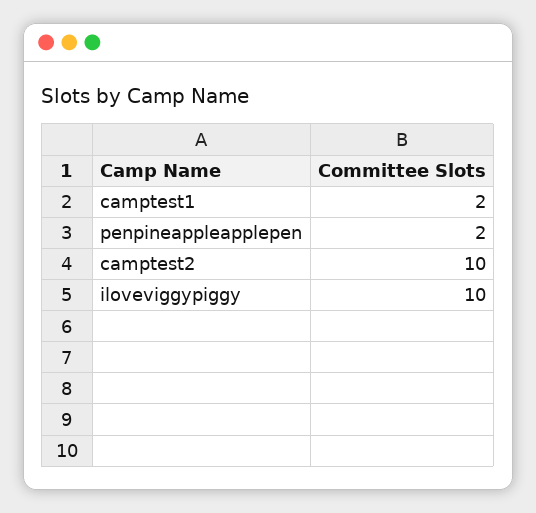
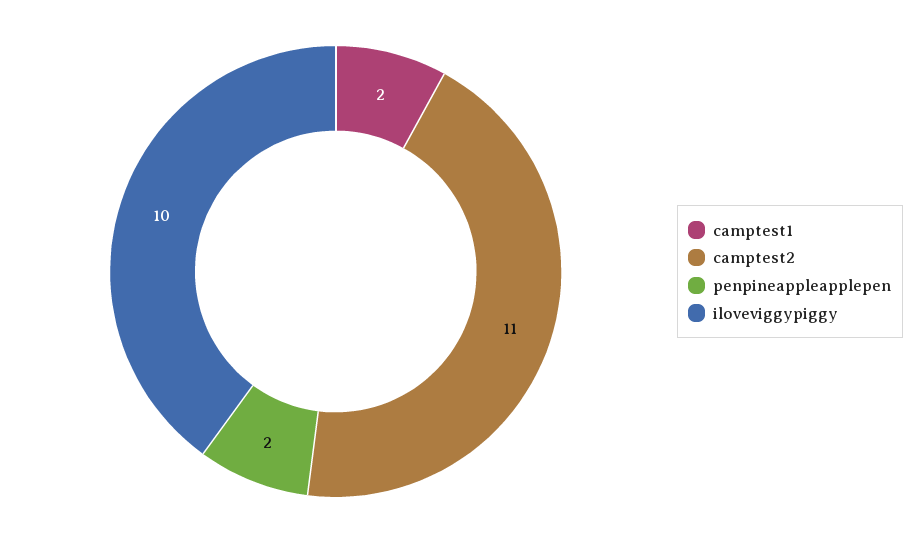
camptest2: 10 -> 11

